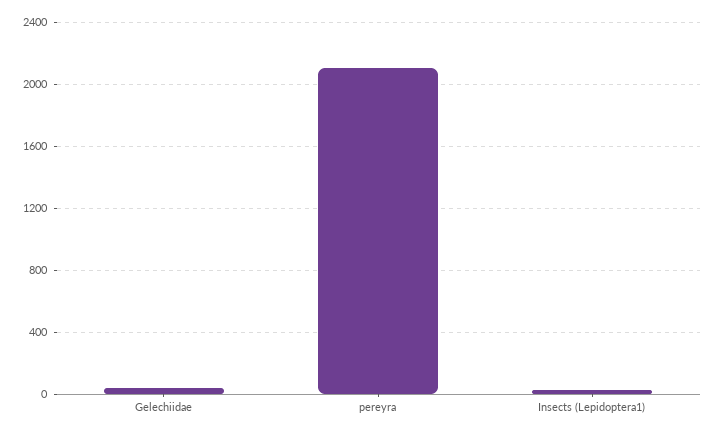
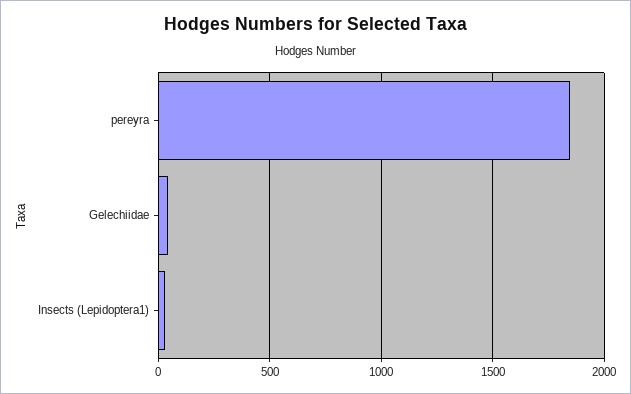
pereyra: 2100 -> 1850

